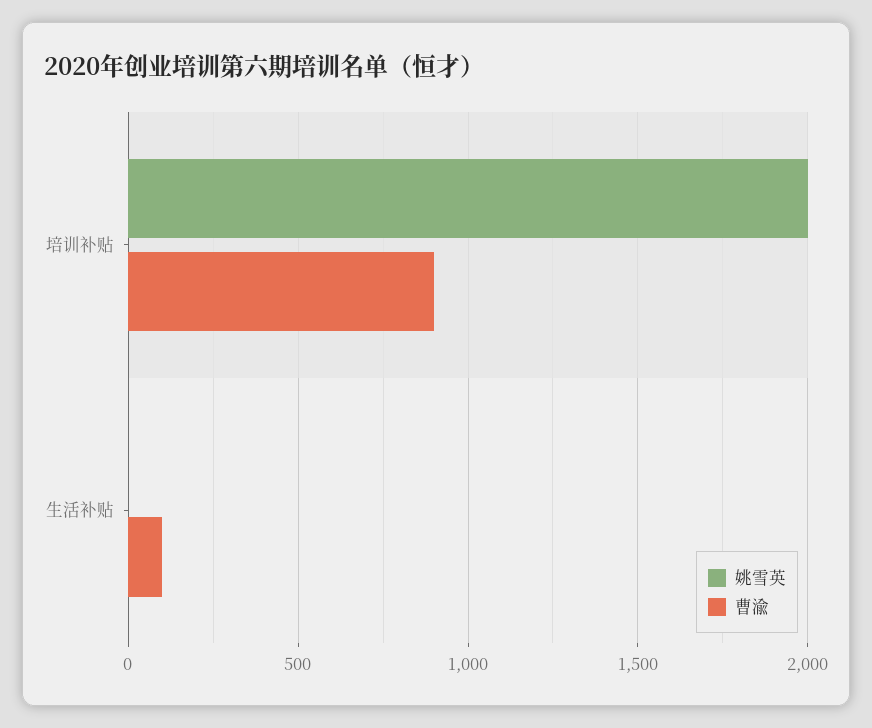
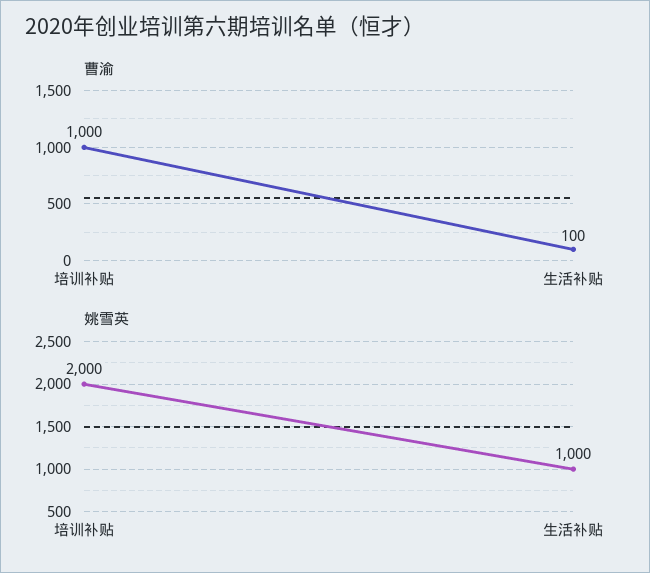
曹渝, 培训补贴: 900 -> 1000
姚雪英, 生活补贴: 0 -> 1000

